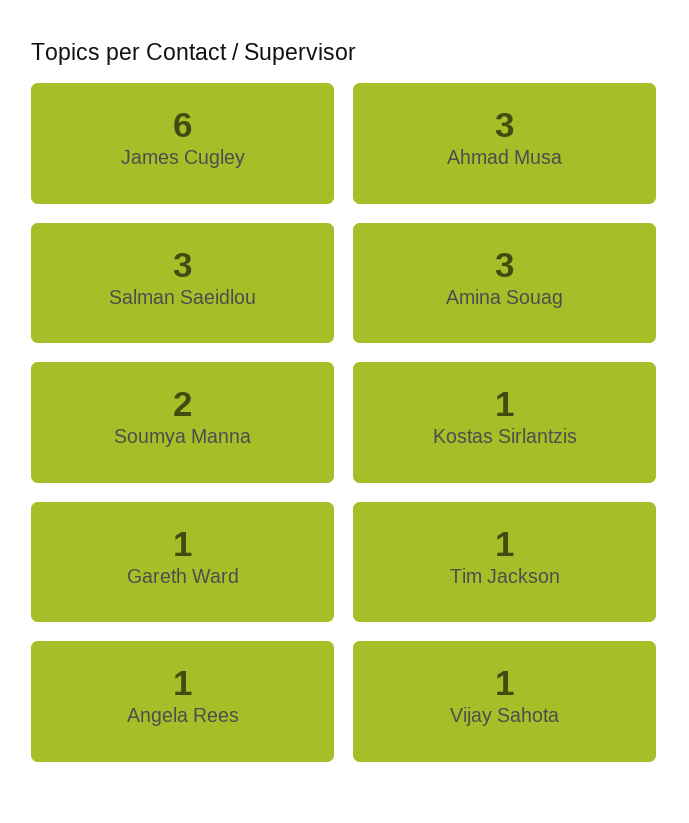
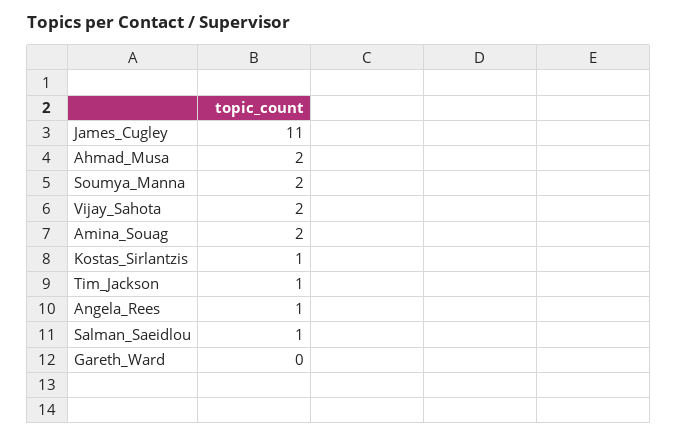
James Cugley: 6 -> 11
Ahmad Musa: 3 -> 2
Salman Saeidlou: 3 -> 1
Amina Souag: 3 -> 2
Gareth Ward: 1 -> 0
Vijay Sahota: 1 -> 2

